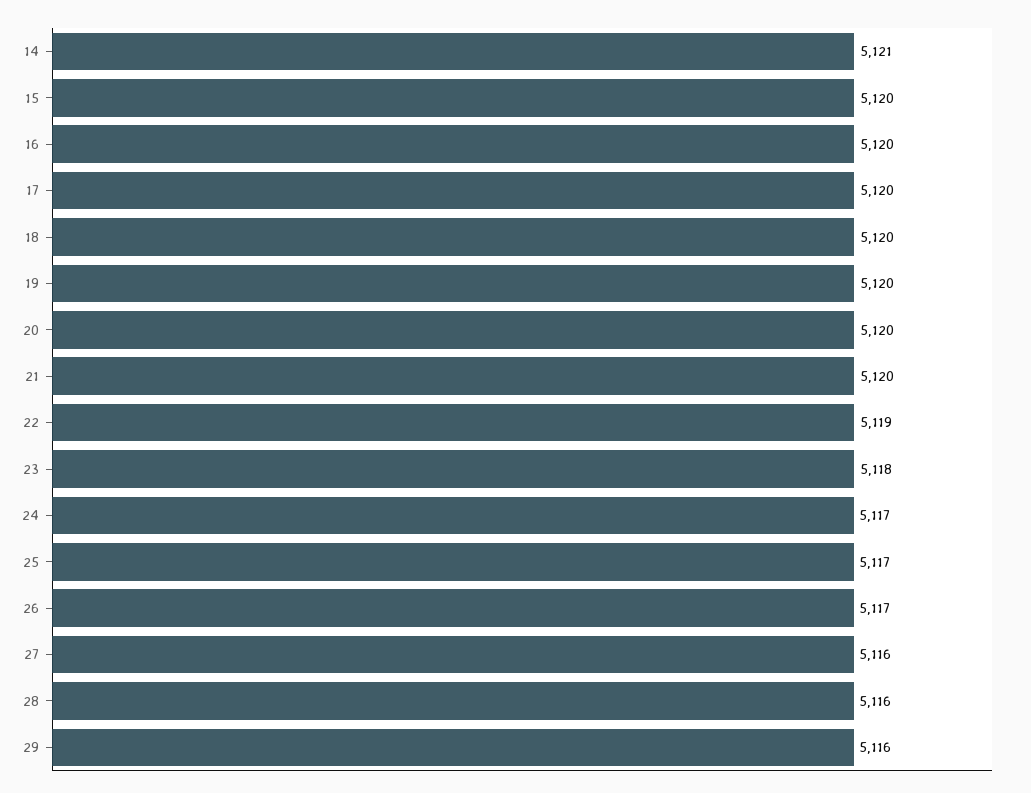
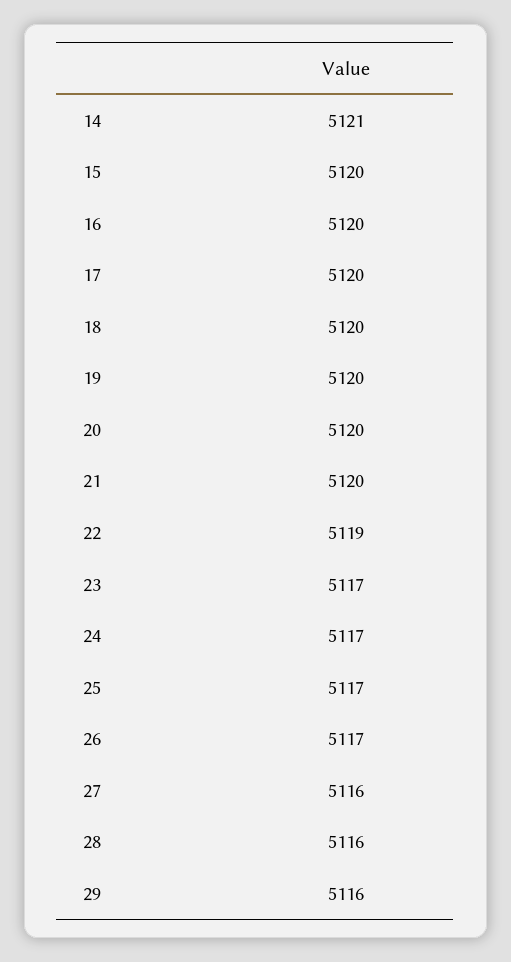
23: 5118 -> 5117

